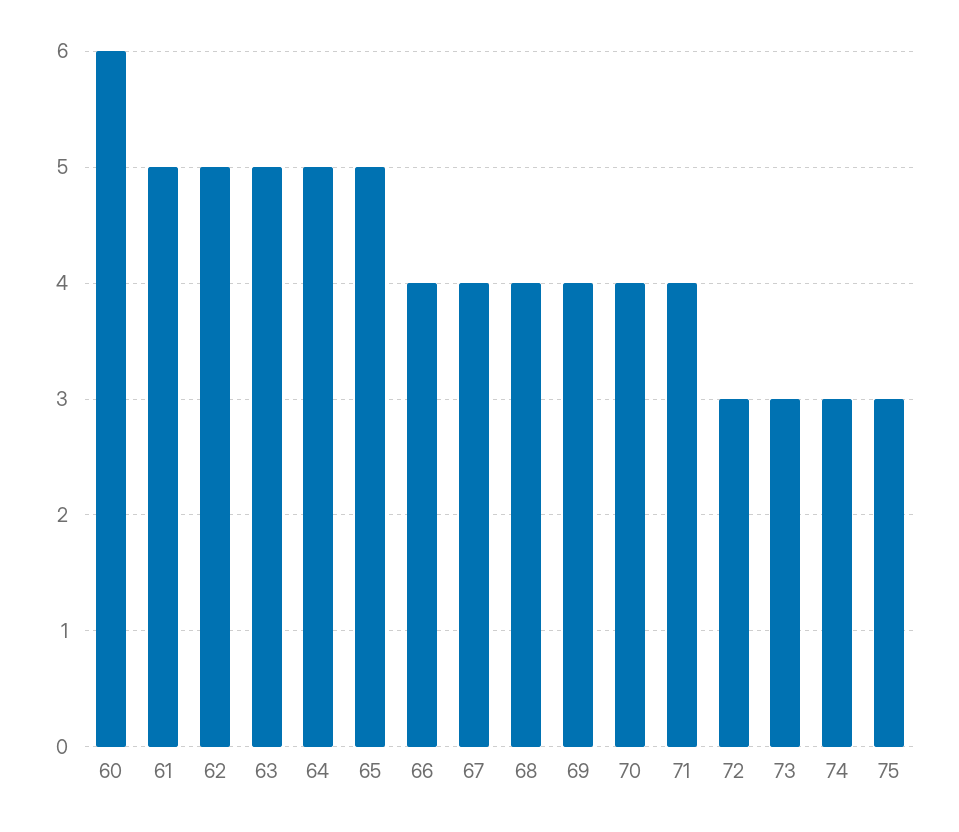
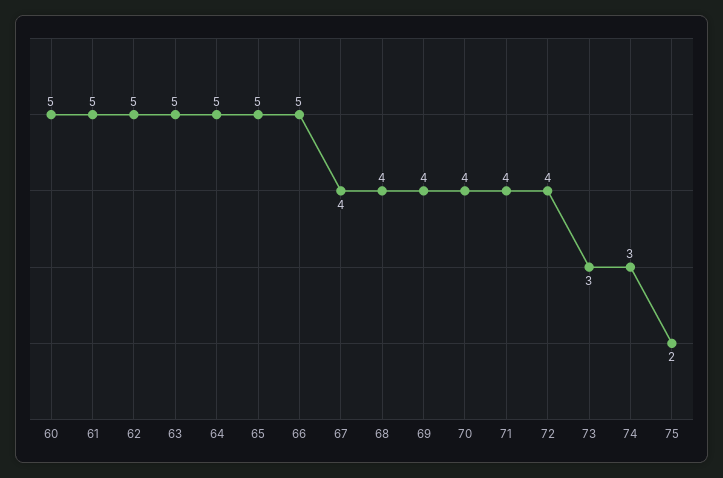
60: 6 -> 5
66: 4 -> 5
72: 3 -> 4
75: 3 -> 2

